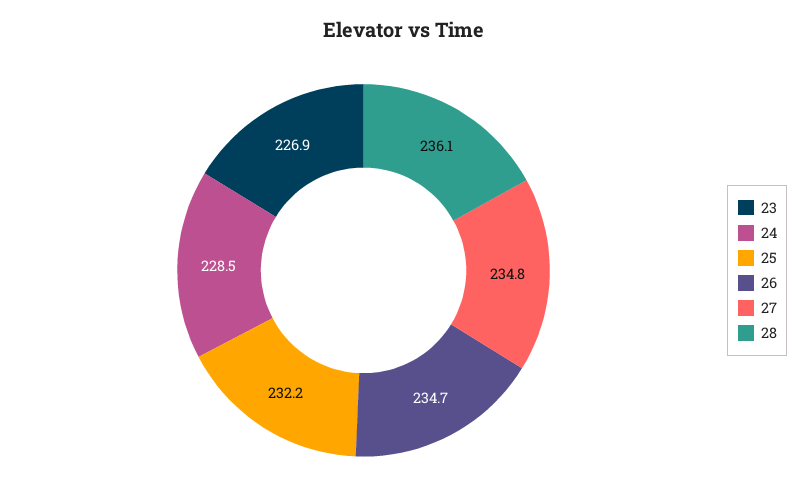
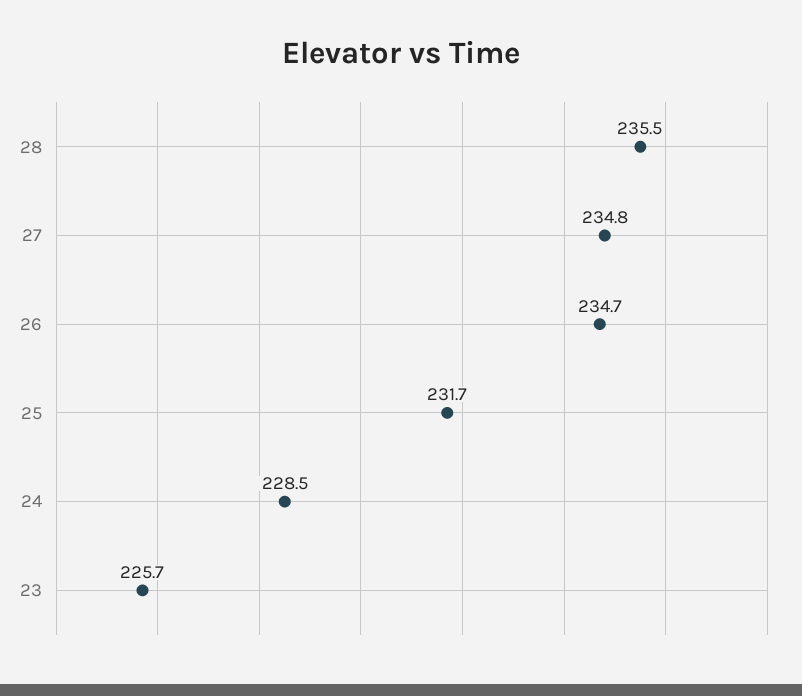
23: 226.9 -> 225.7
25: 232.2 -> 231.7
28: 236.1 -> 235.5

